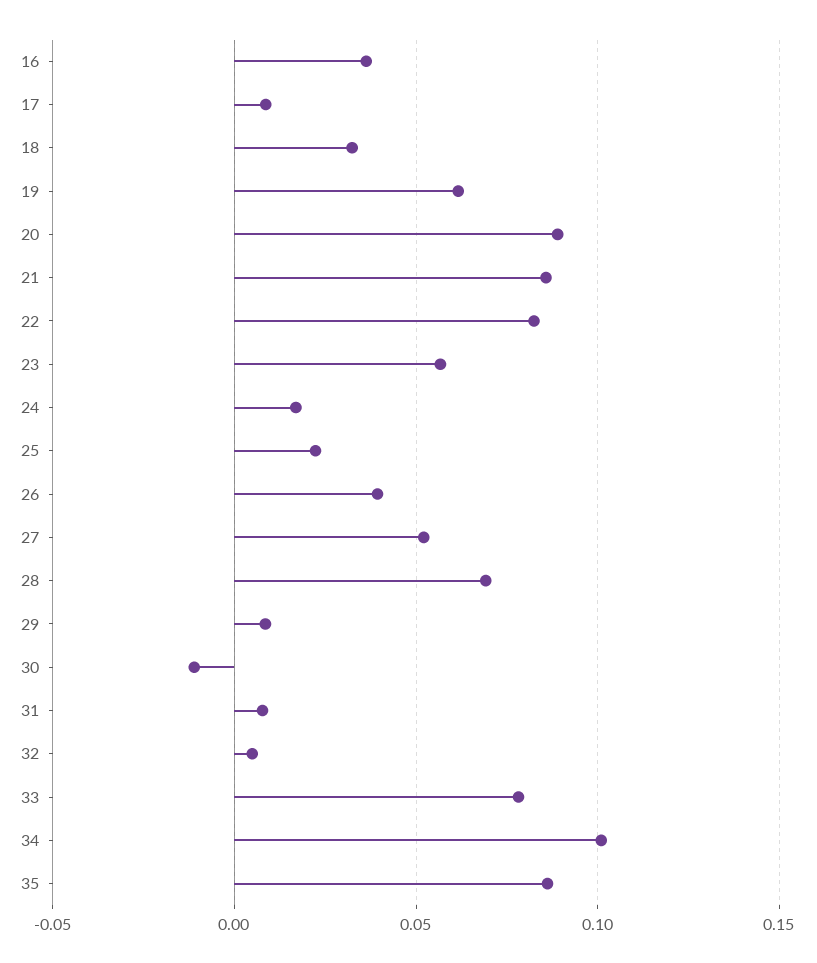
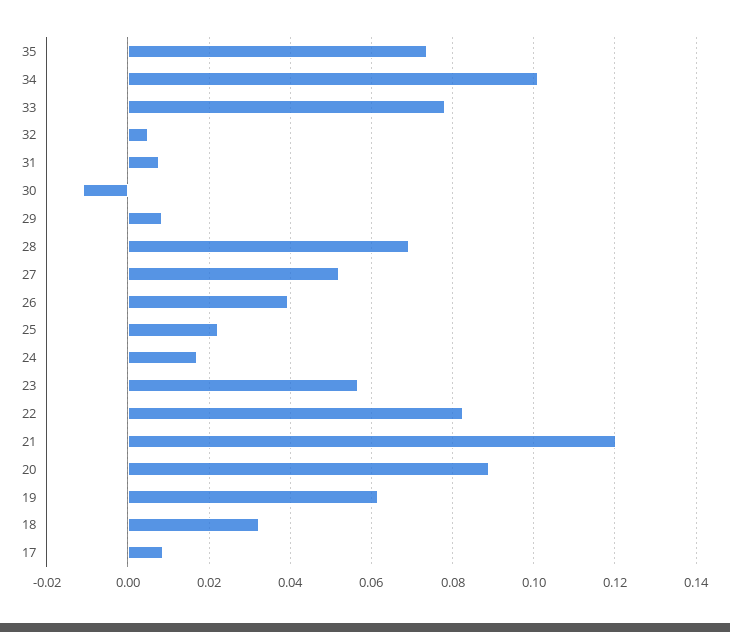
16: 0.035 -> none
21: 0.085 -> 0.12
35: 0.085 -> 0.074

